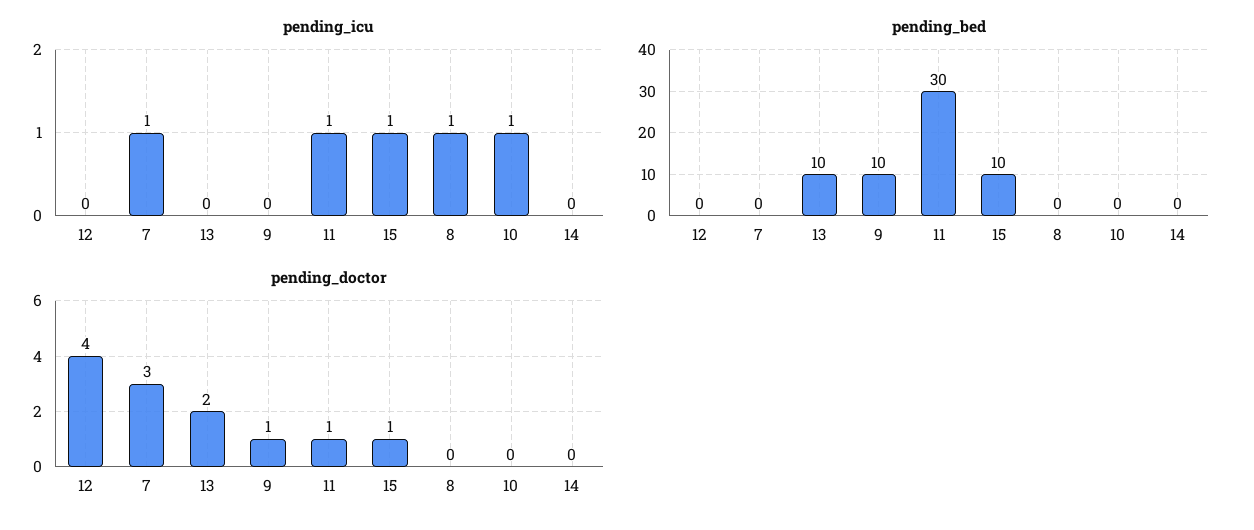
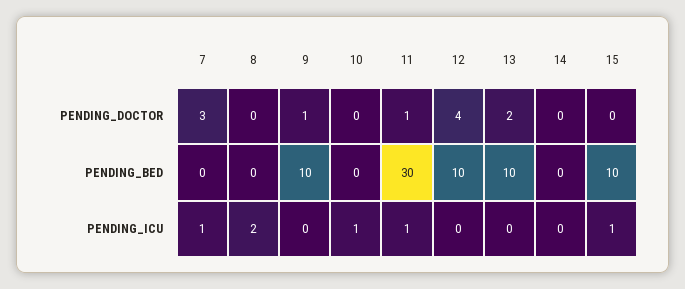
pending_icu, 8: 1 -> 2
pending_bed, 12: 0 -> 10
pending_doctor, 15: 1 -> 0

